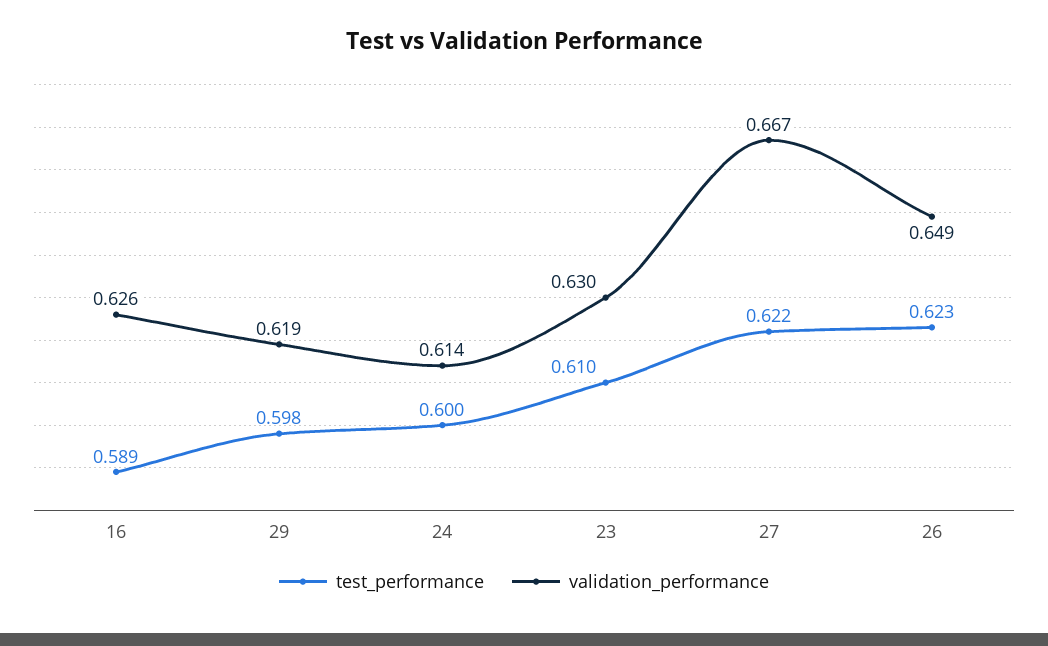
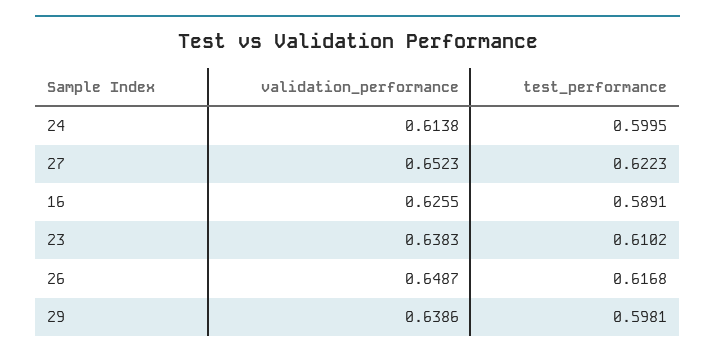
validation_performance, 29: 0.619 -> 0.6386
validation_performance, 23: 0.63 -> 0.6383
validation_performance, 27: 0.667 -> 0.6523
test_performance, 26: 0.623 -> 0.6168

